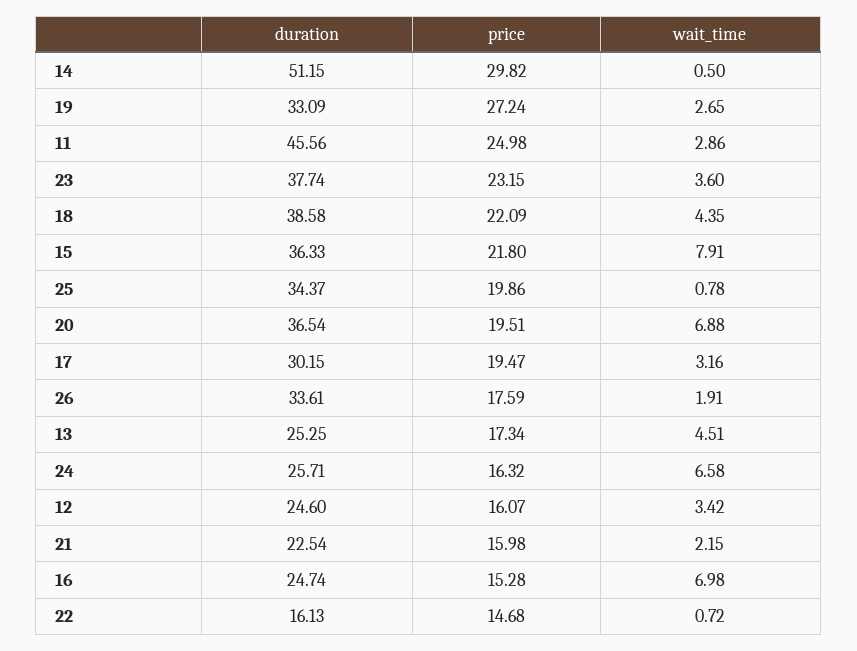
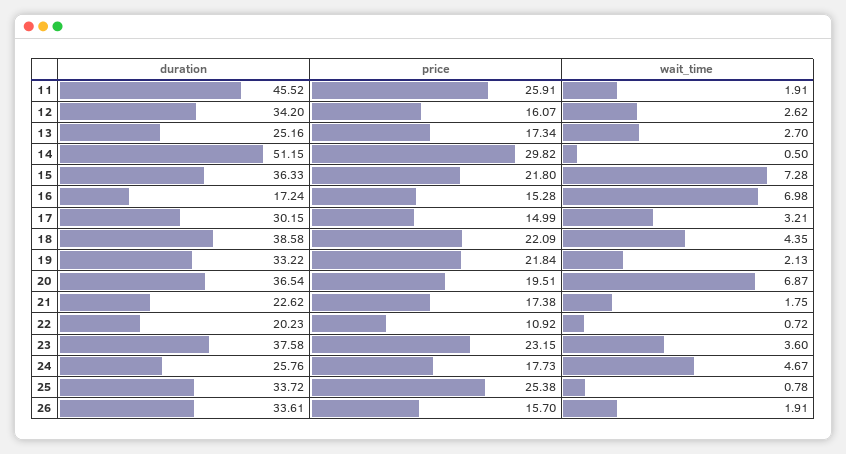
duration, 19: 33.09 -> 33.22
price, 19: 27.24 -> 21.84
wait_time, 19: 2.65 -> 2.13
duration, 11: 45.56 -> 45.52
price, 11: 24.98 -> 25.91
wait_time, 11: 2.86 -> 1.91
duration, 23: 37.74 -> 37.58
wait_time, 15: 7.91 -> 7.28
duration, 25: 34.37 -> 33.72
price, 25: 19.86 -> 25.38
wait_time, 20: 6.88 -> 6.87
price, 17: 19.47 -> 14.99
wait_time, 17: 3.16 -> 3.21
price, 26: 17.59 -> 15.7
duration, 13: 25.25 -> 25.16
wait_time, 13: 4.51 -> 2.7
duration, 24: 25.71 -> 25.76
price, 24: 16.32 -> 17.73
wait_time, 24: 6.58 -> 4.67
duration, 12: 24.6 -> 34.2
wait_time, 12: 3.42 -> 2.62
duration, 21: 22.54 -> 22.62
price, 21: 15.98 -> 17.38
wait_time, 21: 2.15 -> 1.75
duration, 16: 24.74 -> 17.24
duration, 22: 16.13 -> 20.23
price, 22: 14.68 -> 10.92

